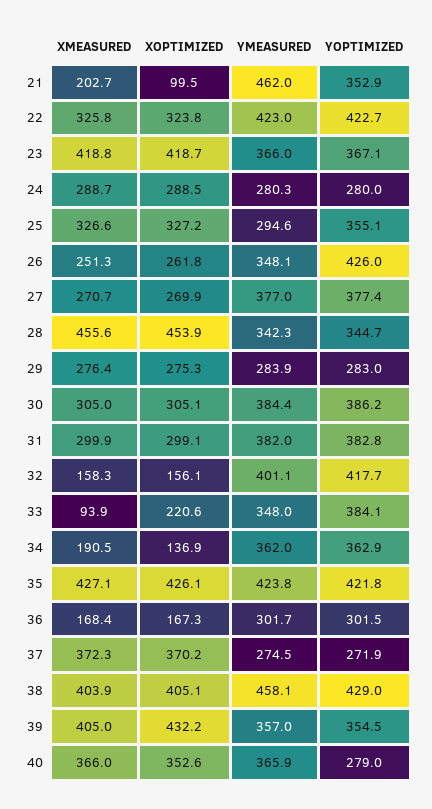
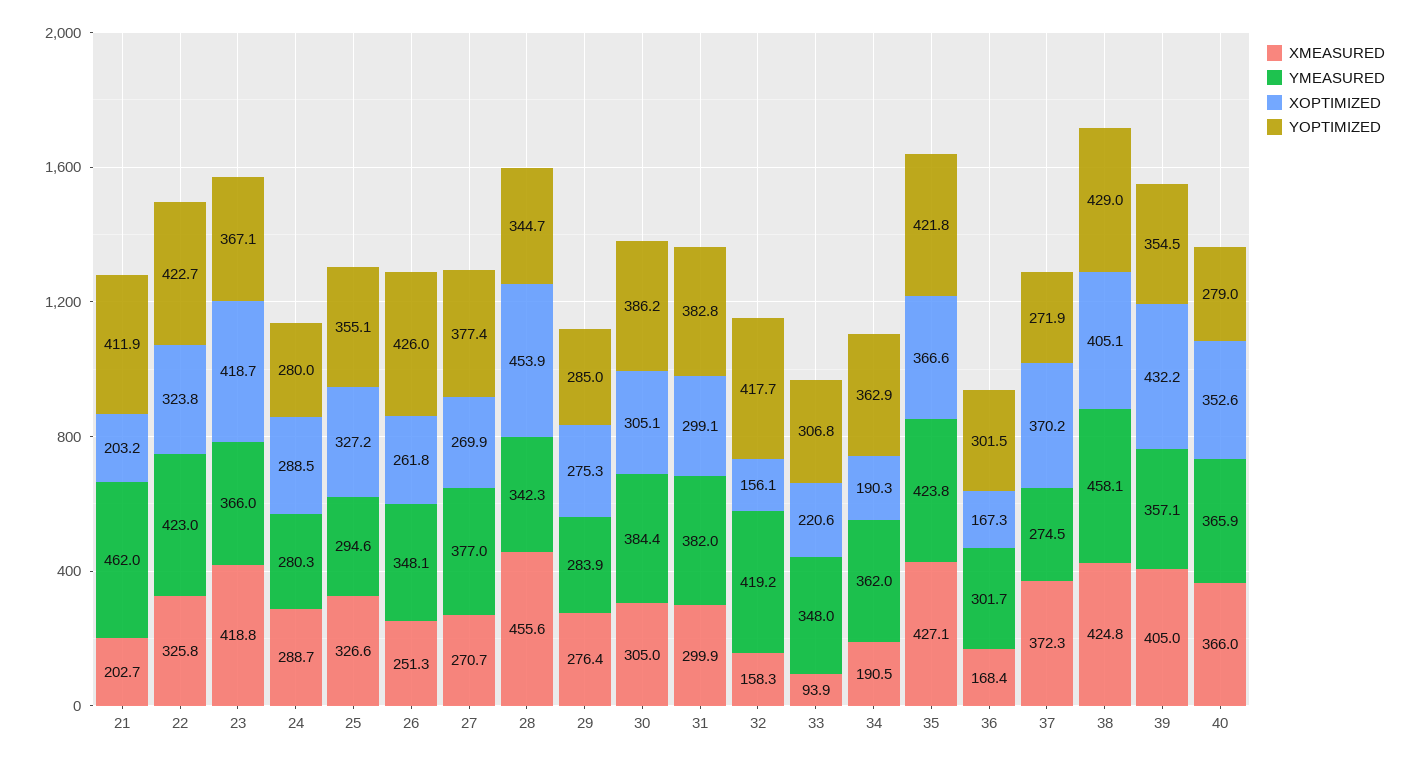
XOPTIMIZED, 21: 99.5 -> 203.2
YOPTIMIZED, 21: 352.9 -> 411.9
YOPTIMIZED, 29: 283 -> 285
YMEASURED, 32: 401.1 -> 419.2
YOPTIMIZED, 33: 384.1 -> 306.8
XOPTIMIZED, 34: 136.9 -> 190.3
XOPTIMIZED, 35: 426.1 -> 366.6
XMEASURED, 38: 403.9 -> 424.8
YMEASURED, 39: 357 -> 357.1

